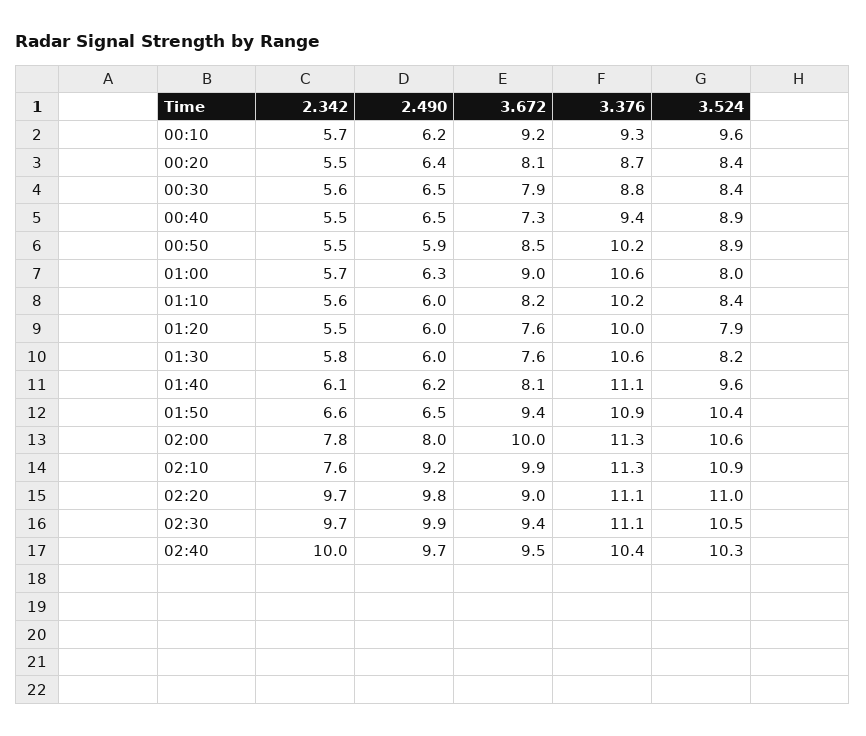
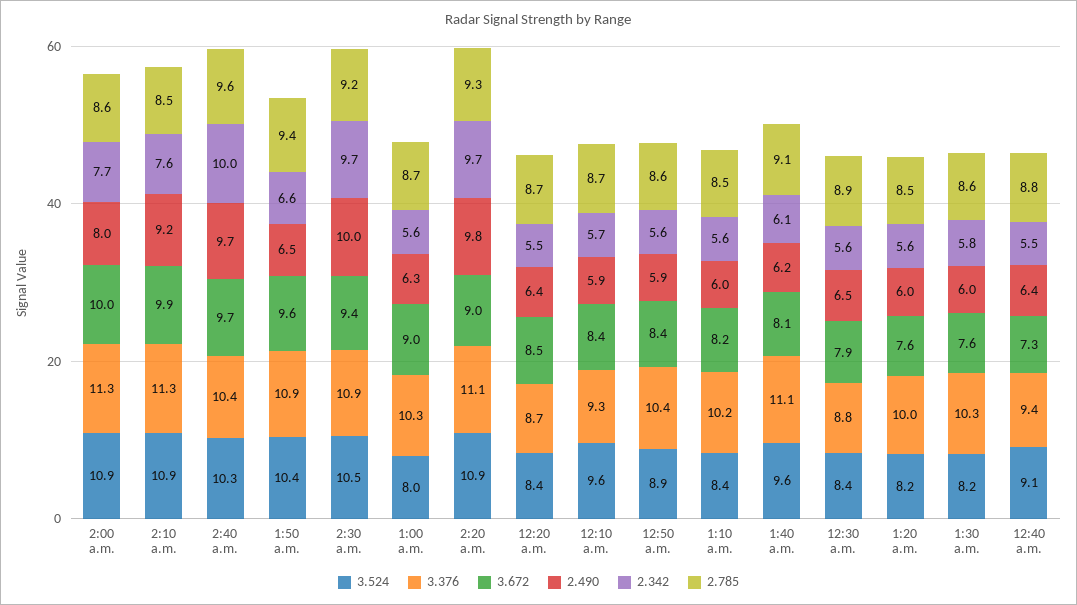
2.490, 00:10: 6.2 -> 5.9
3.672, 00:10: 9.2 -> 8.4
3.672, 00:20: 8.1 -> 8.5
2.490, 00:40: 6.5 -> 6.4
3.524, 00:40: 8.9 -> 9.1
2.342, 00:50: 5.5 -> 5.6
3.672, 00:50: 8.5 -> 8.4
3.376, 00:50: 10.2 -> 10.4
2.342, 01:00: 5.7 -> 5.6
3.376, 01:00: 10.6 -> 10.3
2.342, 01:20: 5.5 -> 5.6
3.524, 01:20: 7.9 -> 8.2
3.376, 01:30: 10.6 -> 10.3
3.672, 01:50: 9.4 -> 9.6
2.342, 02:00: 7.8 -> 7.7
3.524, 02:00: 10.6 -> 10.9
3.524, 02:20: 11 -> 10.9
2.490, 02:30: 9.9 -> 10
3.376, 02:30: 11.1 -> 10.9
3.672, 02:40: 9.5 -> 9.7
2.785, 02:00: none -> 8.6
2.785, 02:10: none -> 8.5
2.785, 02:40: none -> 9.6
2.785, 01:50: none -> 9.4
2.785, 02:30: none -> 9.2
2.785, 01:00: none -> 8.7
2.785, 02:20: none -> 9.3
2.785, 00:20: none -> 8.7
2.785, 00:10: none -> 8.7
2.785, 00:50: none -> 8.6
2.785, 01:10: none -> 8.5
2.785, 01:40: none -> 9.1
2.785, 00:30: none -> 8.9
2.785, 01:20: none -> 8.5
2.785, 01:30: none -> 8.6
2.785, 00:40: none -> 8.8

